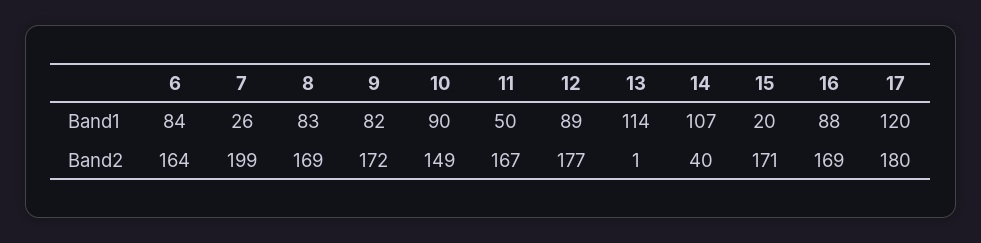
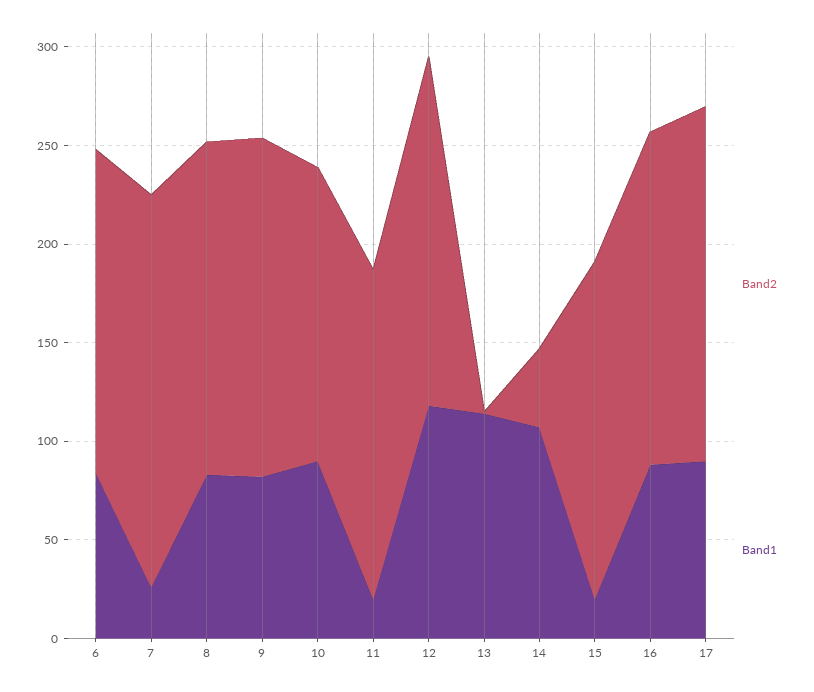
Band1, 11: 50 -> 20
Band1, 12: 89 -> 120
Band1, 17: 120 -> 90

